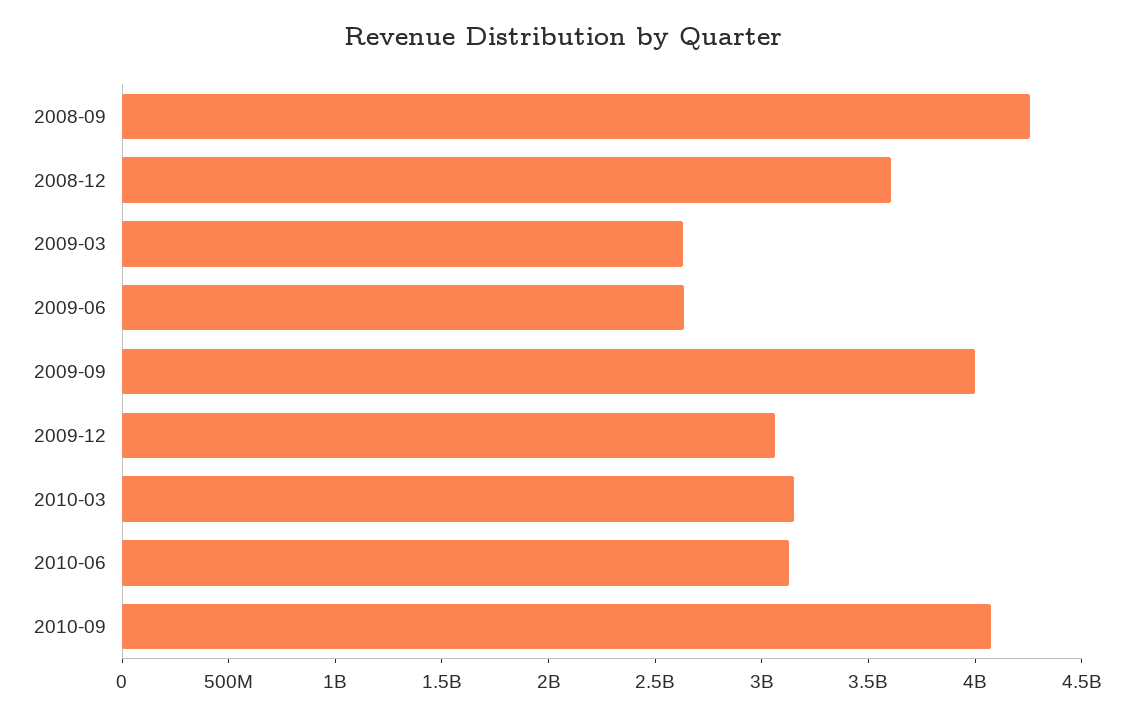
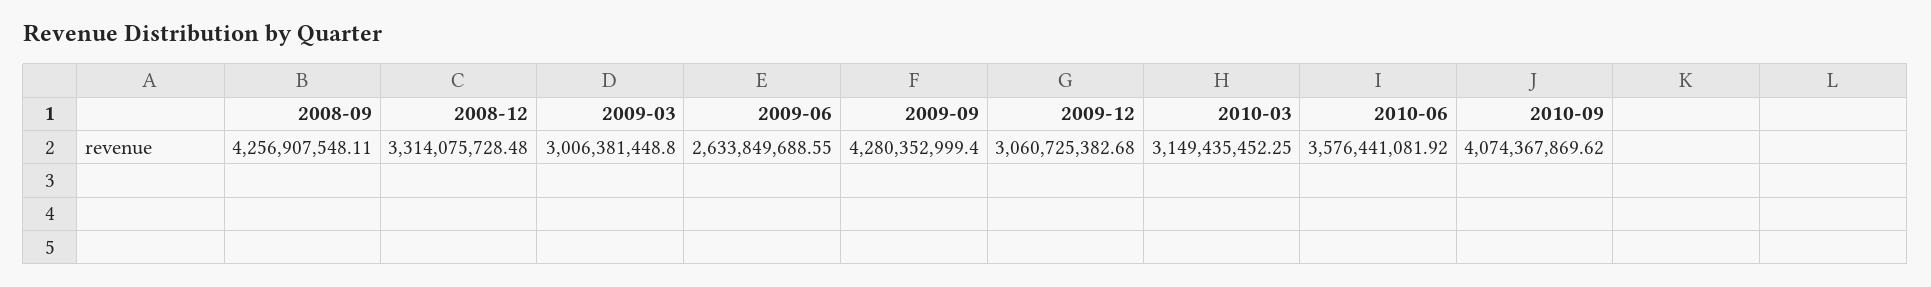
2008-12: 3600000000 -> 3314075728.48
2009-03: 2600000000 -> 3006381448.8
2009-09: 4000000000 -> 4280352999.4
2010-06: 3100000000 -> 3576441081.92

